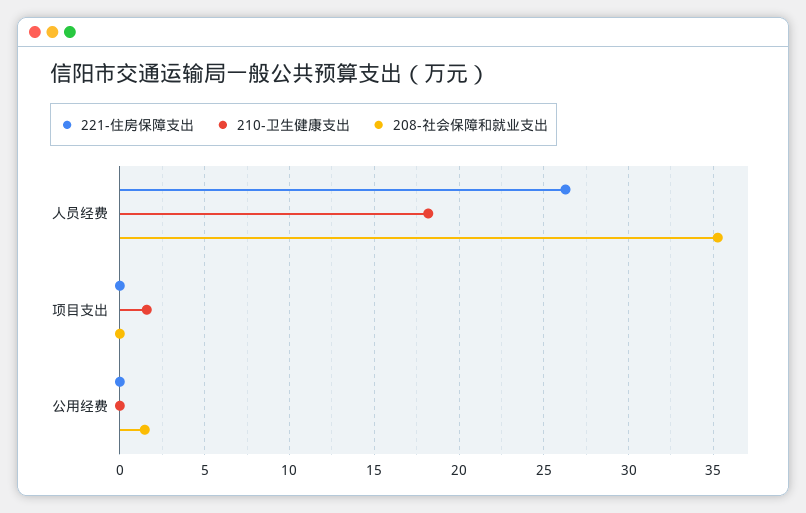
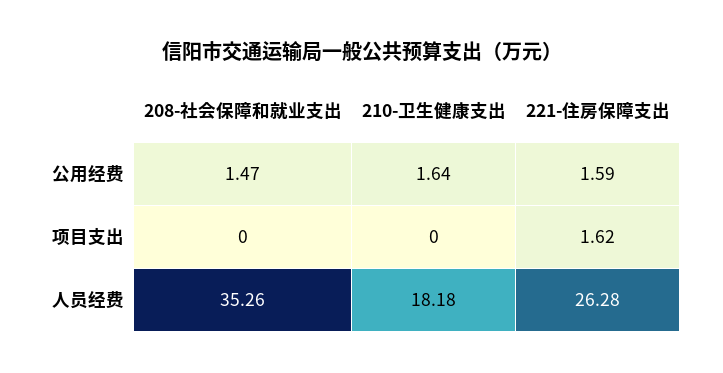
221-住房保障支出, 项目支出: 0 -> 1.62
210-卫生健康支出, 项目支出: 1.5 -> 0
221-住房保障支出, 公用经费: 0 -> 1.59
210-卫生健康支出, 公用经费: 0 -> 1.64

